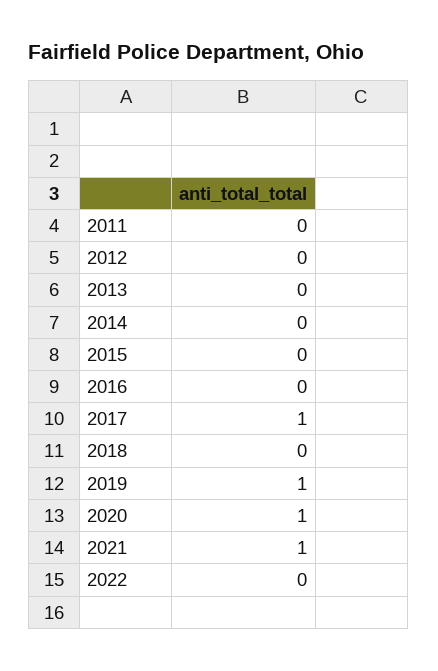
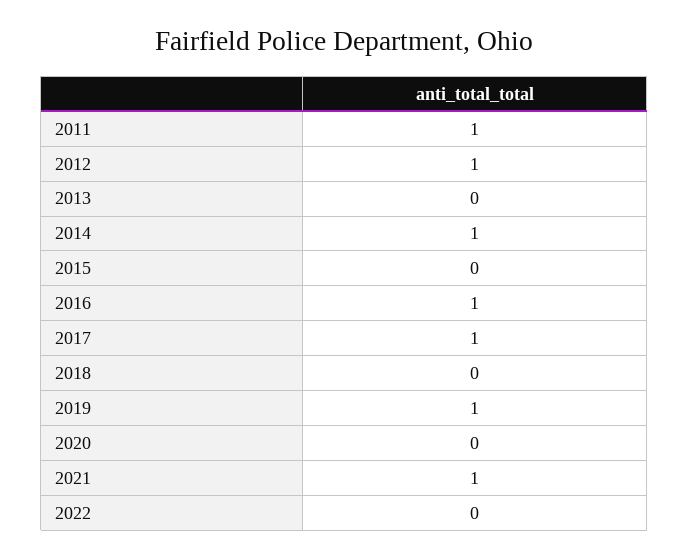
2011: 0 -> 1
2012: 0 -> 1
2014: 0 -> 1
2016: 0 -> 1
2020: 1 -> 0

